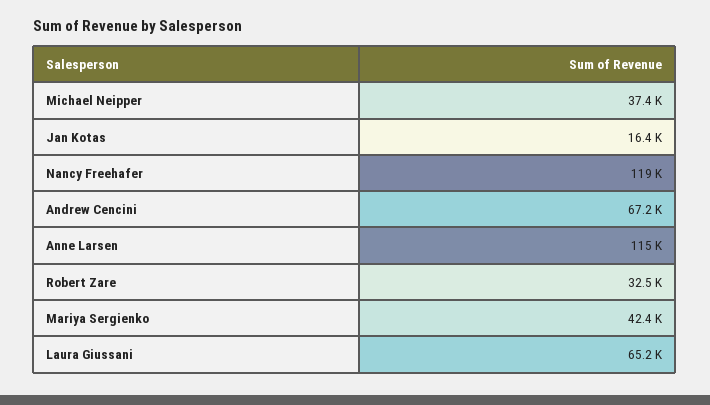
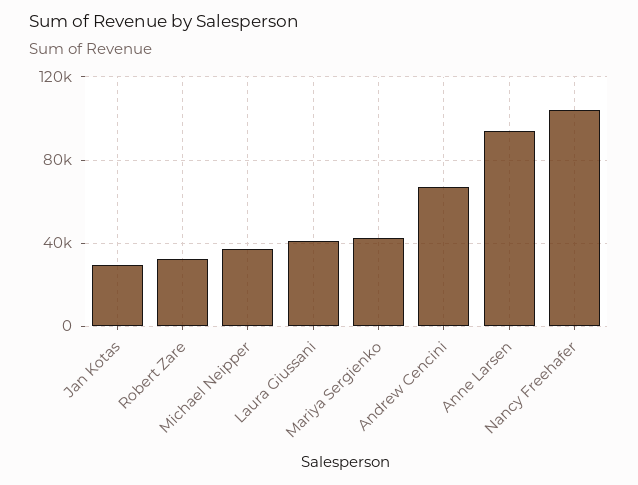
Jan Kotas: 16400 -> 30000
Nancy Freehafer: 119000 -> 105000
Anne Larsen: 115000 -> 95000
Laura Giussani: 65200 -> 40000

